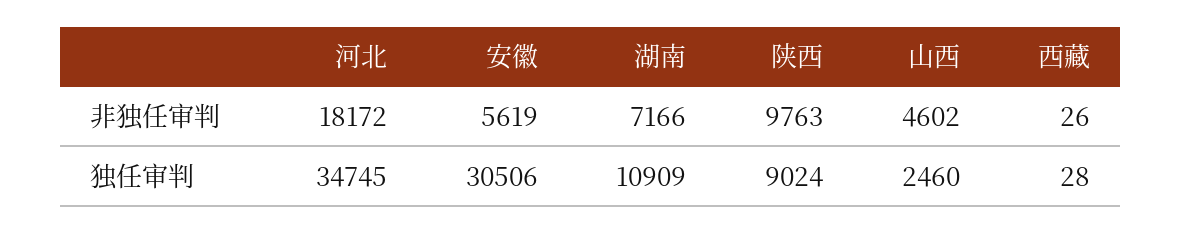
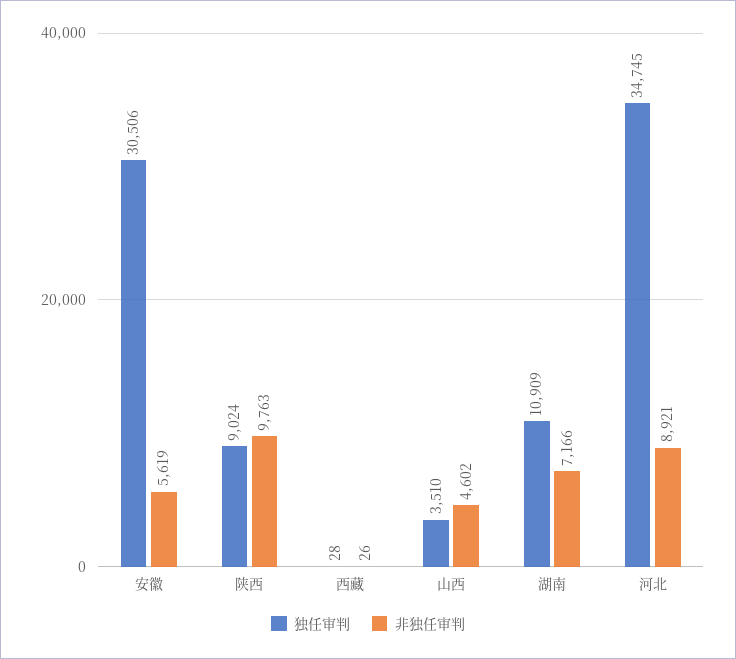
非独任审判, 河北: 18172 -> 8921
独任审判, 山西: 2460 -> 3510

